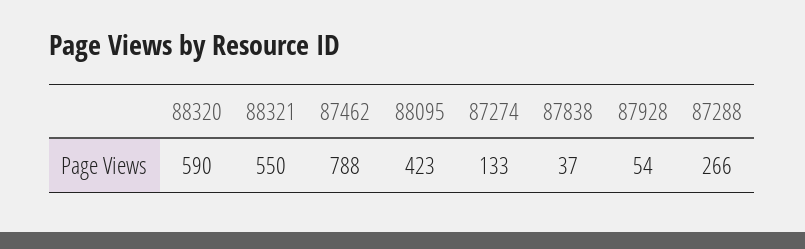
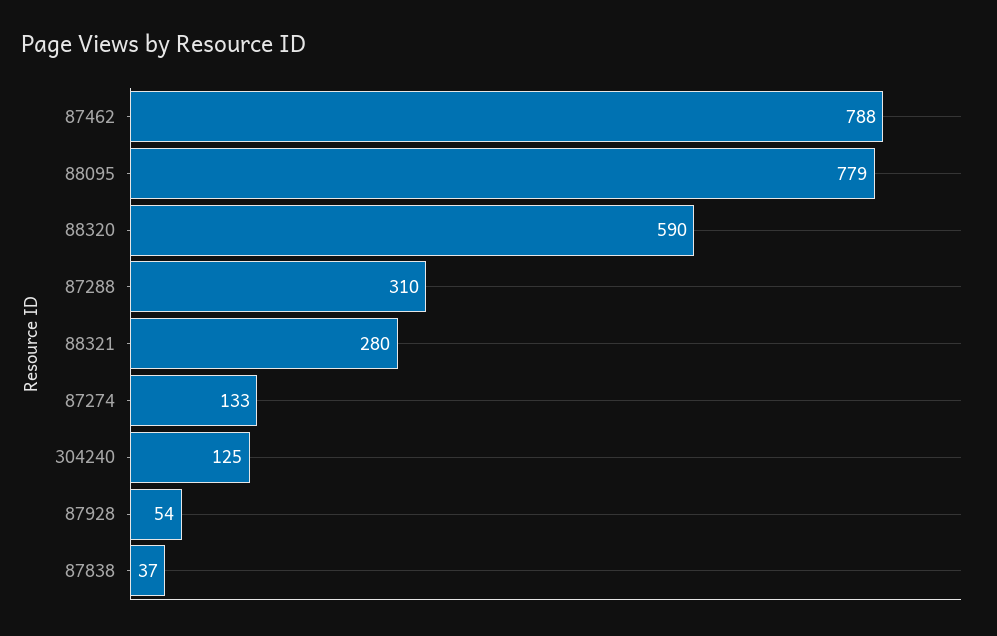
88321: 550 -> 280
88095: 423 -> 779
87288: 266 -> 310
304240: none -> 125

